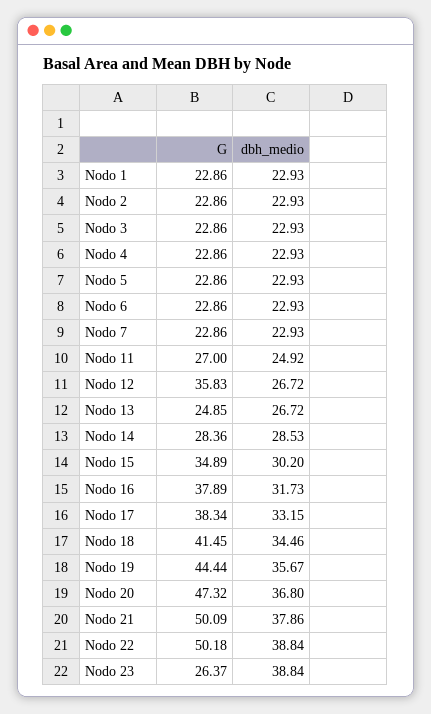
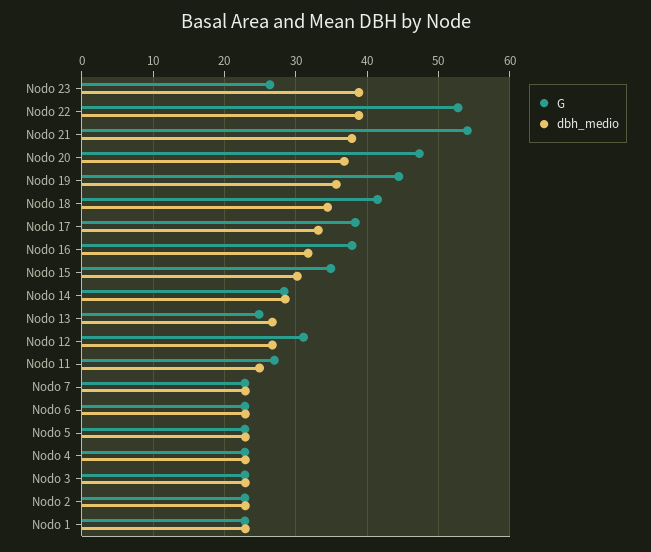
G, Nodo 12: 35.83 -> 31
G, Nodo 21: 50.09 -> 54
G, Nodo 22: 50.18 -> 53

